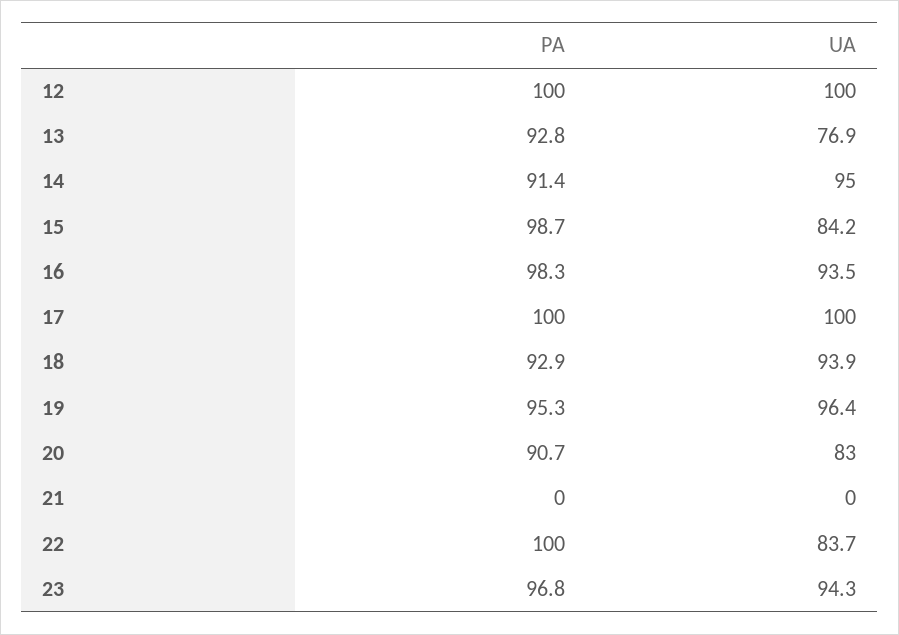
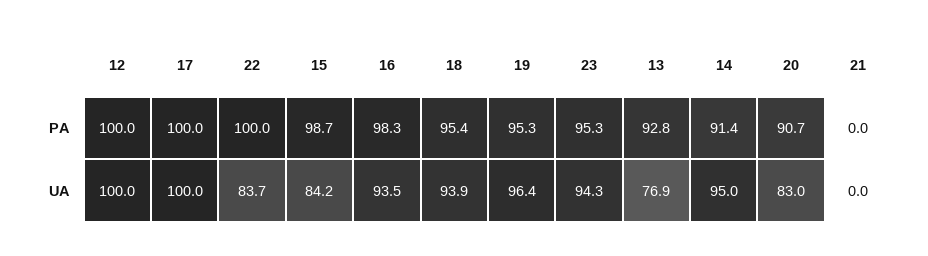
PA, 18: 92.9 -> 95.4
PA, 23: 96.8 -> 95.3

